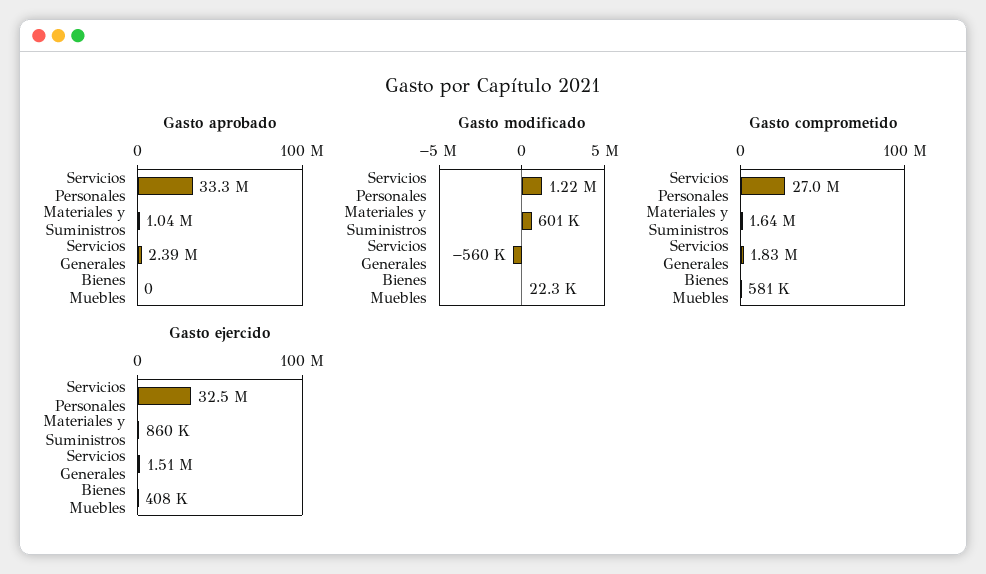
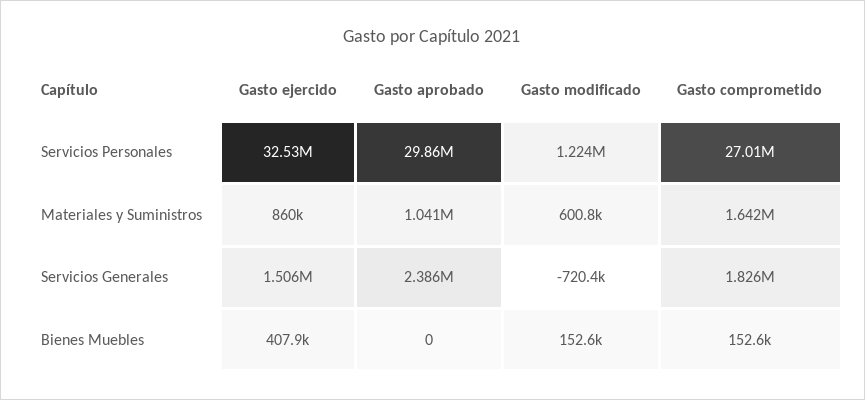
Gasto aprobado, Servicios Personales: 33300000 -> 29860000
Gasto modificado, Servicios Generales: -560000 -> -720400
Gasto modificado, Bienes Muebles: 22300 -> 152600
Gasto comprometido, Bienes Muebles: 581000 -> 152600

